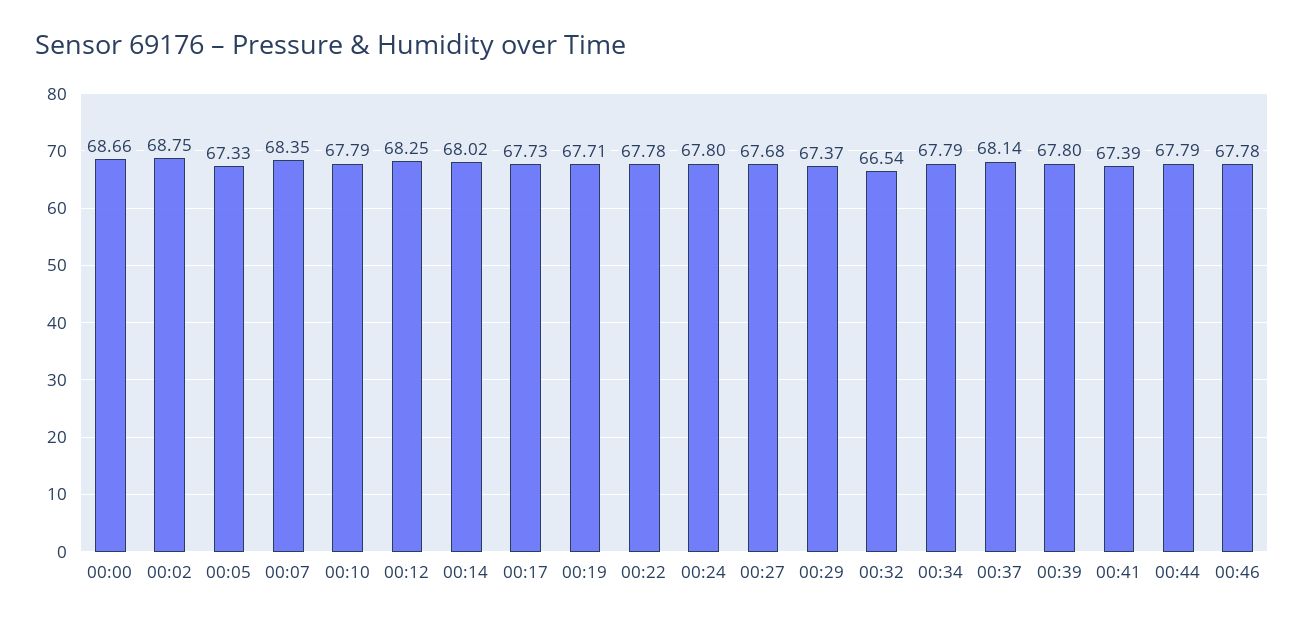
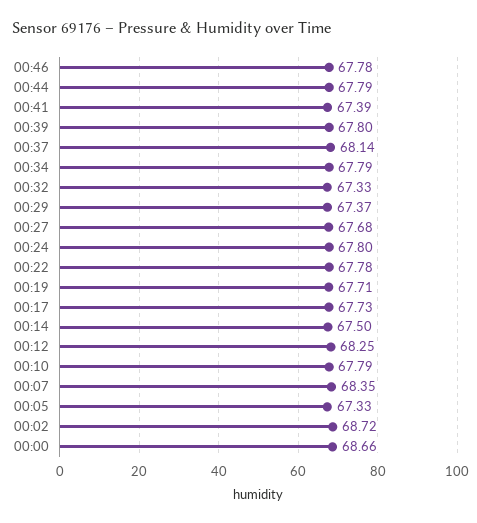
00:02: 68.75 -> 68.72
00:14: 68.02 -> 67.5
00:32: 66.54 -> 67.33

